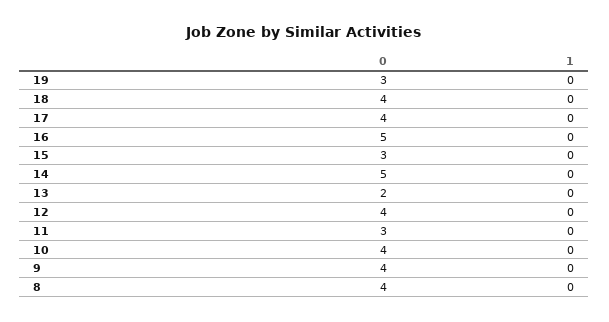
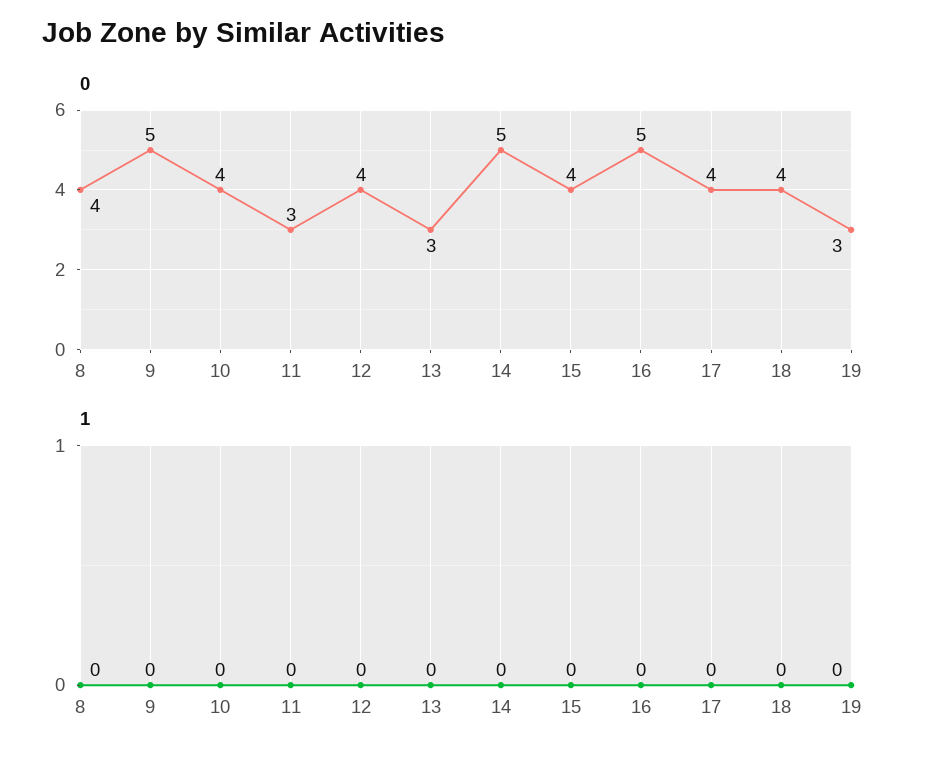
0, 15: 3 -> 4
0, 13: 2 -> 3
0, 9: 4 -> 5

